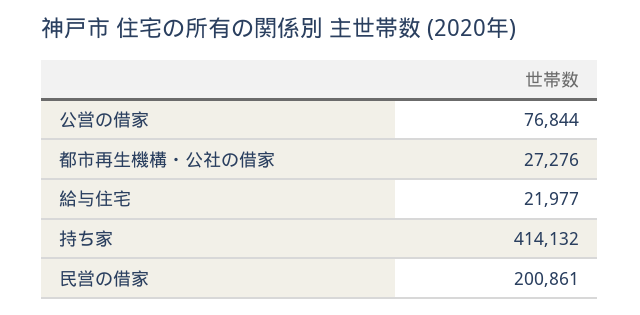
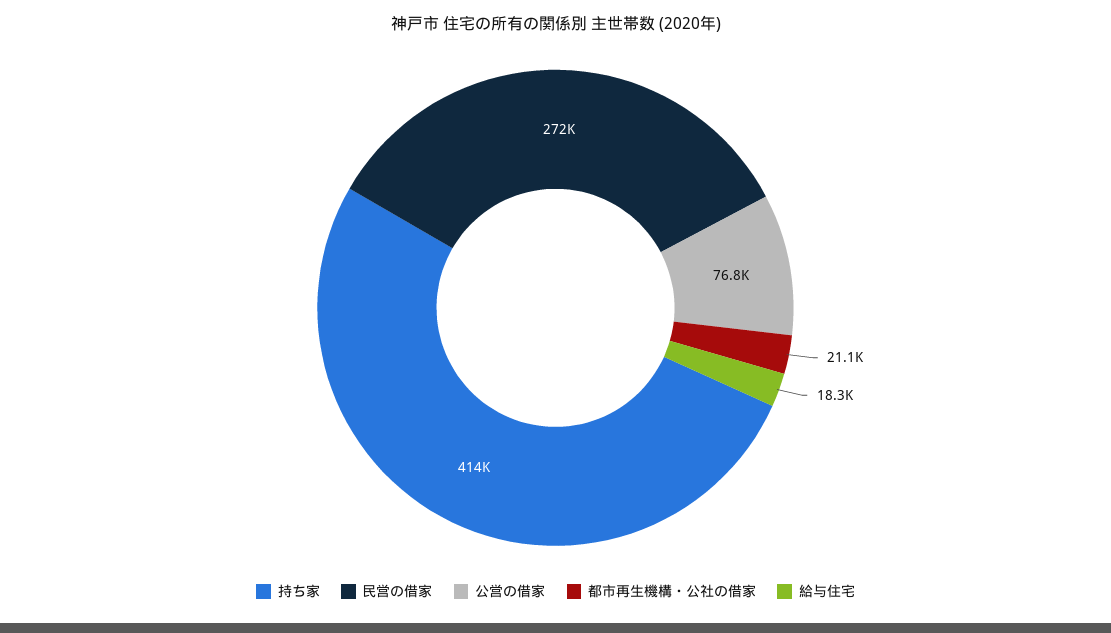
都市再生機構・公社の借家: 27276 -> 21100
給与住宅: 21977 -> 18300
民営の借家: 200861 -> 272000

